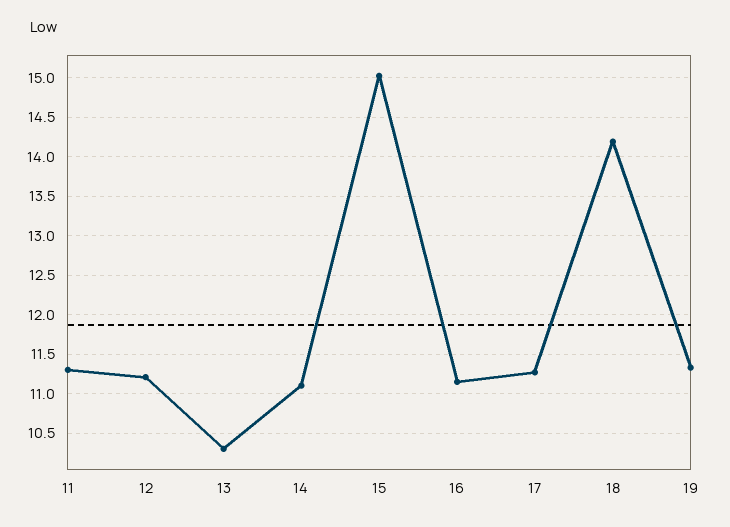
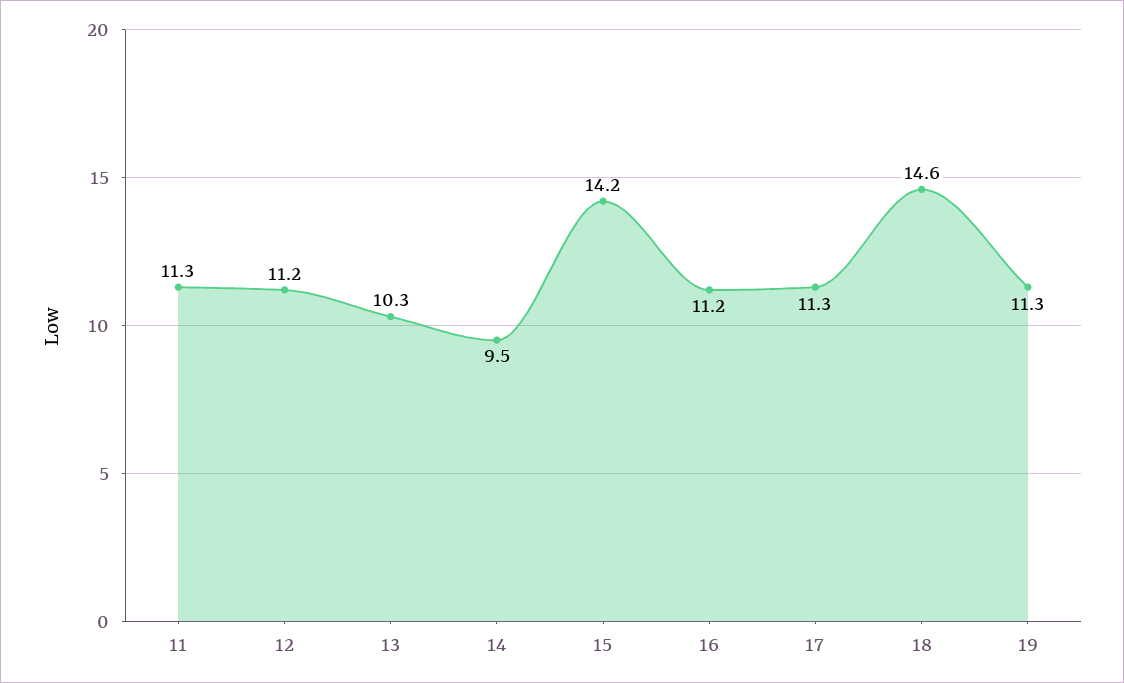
14: 11.1 -> 9.5
15: 15 -> 14.2
18: 14.2 -> 14.6

